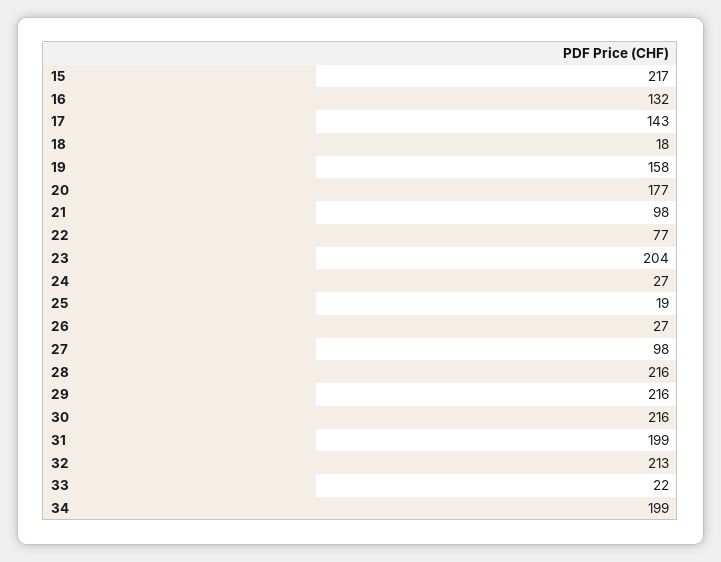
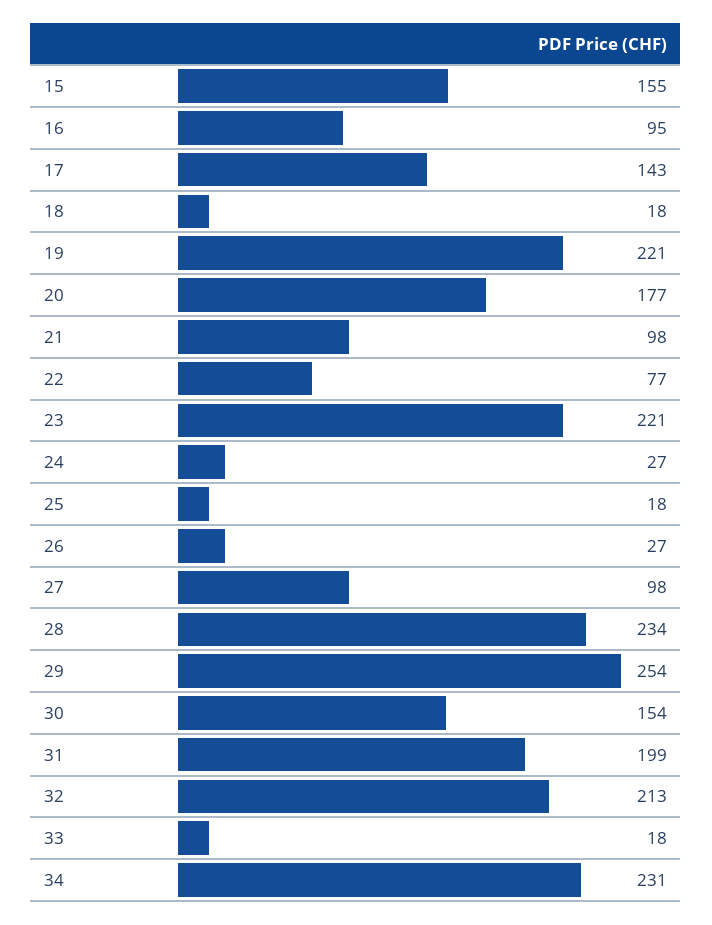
15: 217 -> 155
16: 132 -> 95
19: 158 -> 221
23: 204 -> 221
25: 19 -> 18
28: 216 -> 234
29: 216 -> 254
30: 216 -> 154
33: 22 -> 18
34: 199 -> 231

